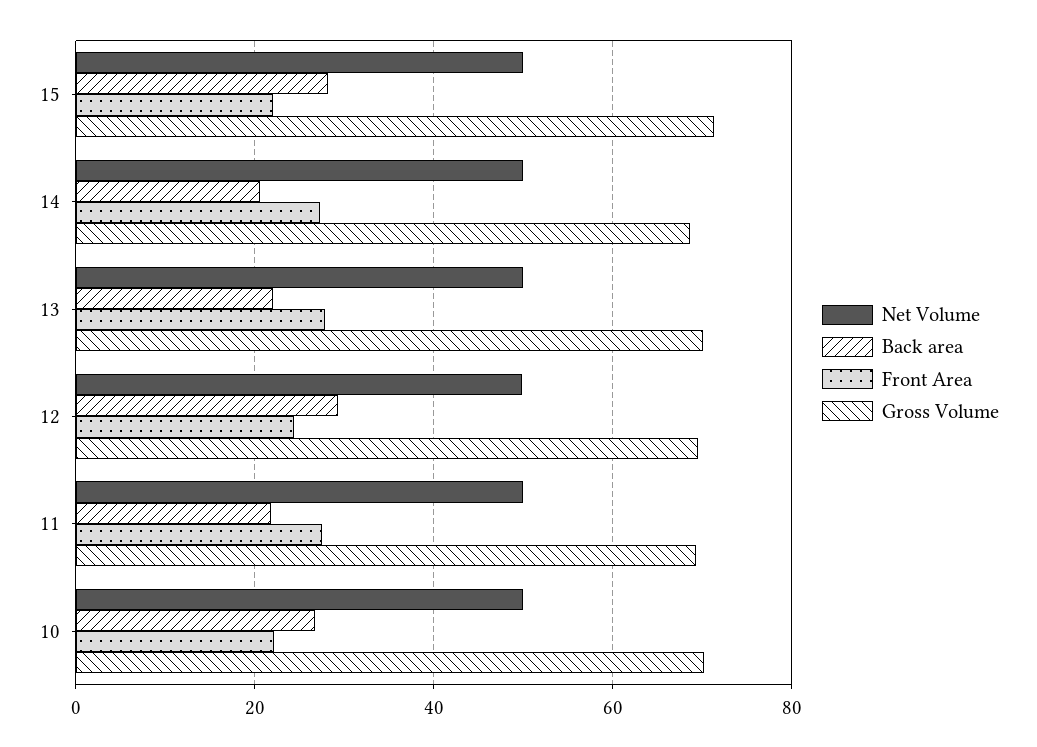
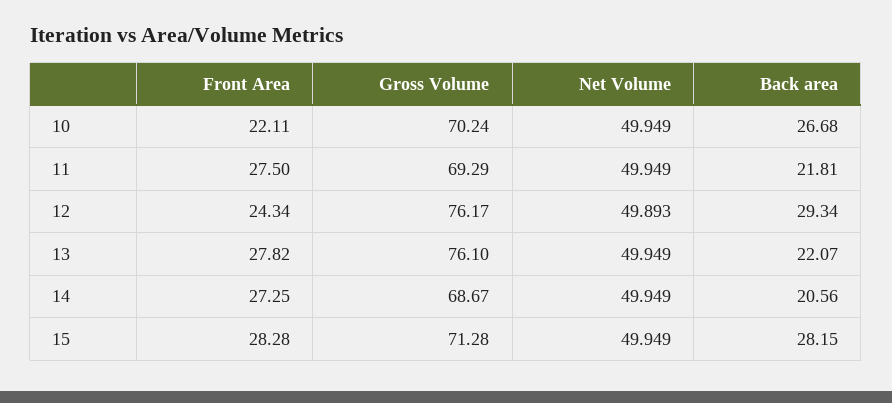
Front Area, 15: 22 -> 28.28
Gross Volume, 13: 70 -> 76.1
Gross Volume, 12: 70 -> 76.17

